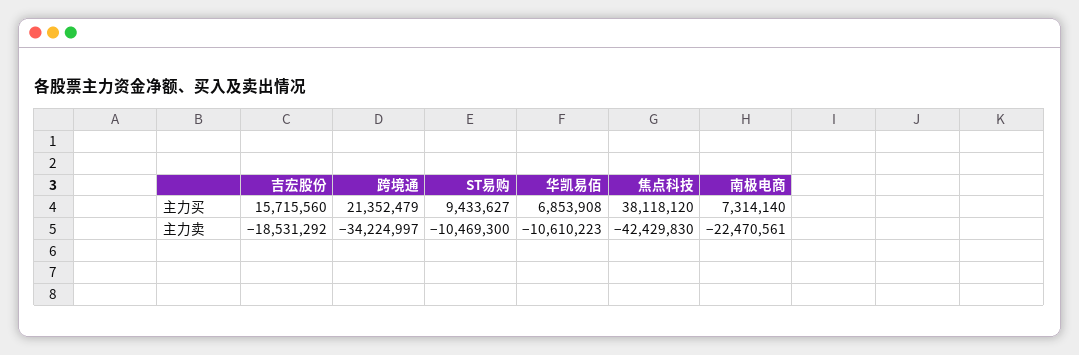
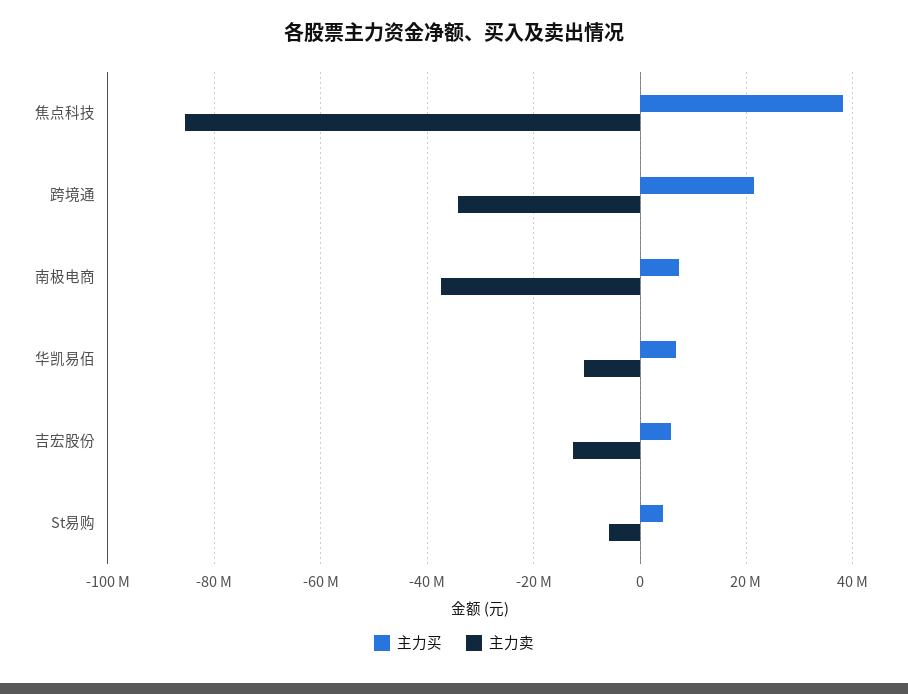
主力买, 吉宏股份: 15715560 -> 6000000
主力买, ST易购: 9433627 -> 4000000
主力卖, 吉宏股份: -18531292 -> -12000000
主力卖, ST易购: -10469300 -> -6000000
主力卖, 焦点科技: -42429830 -> -86000000
主力卖, 南极电商: -22470561 -> -38000000

